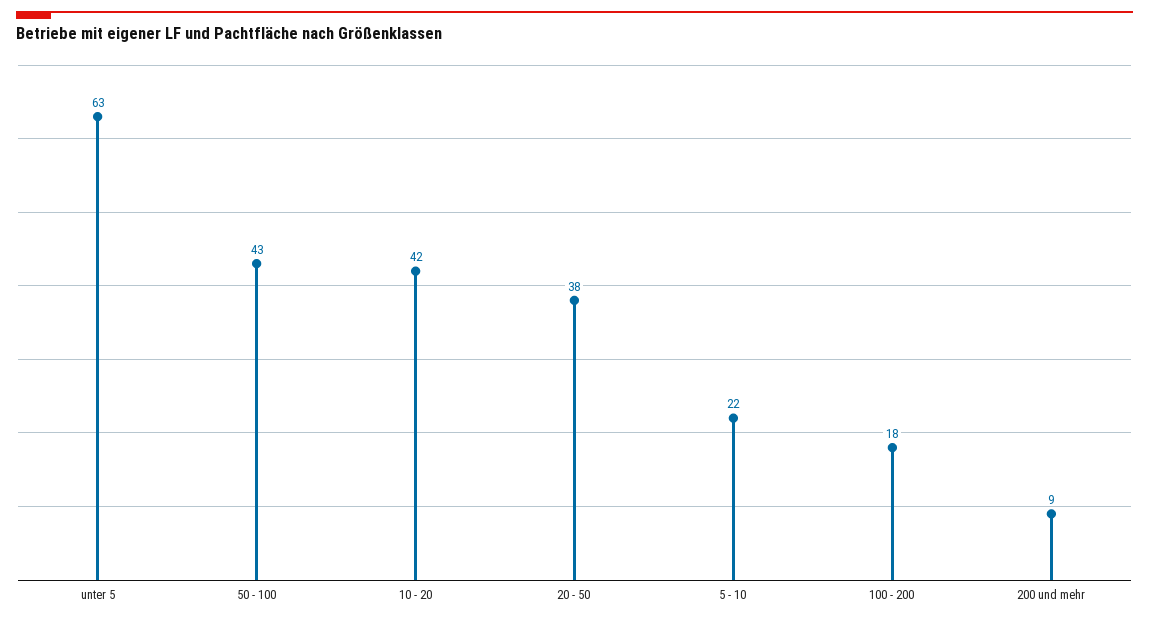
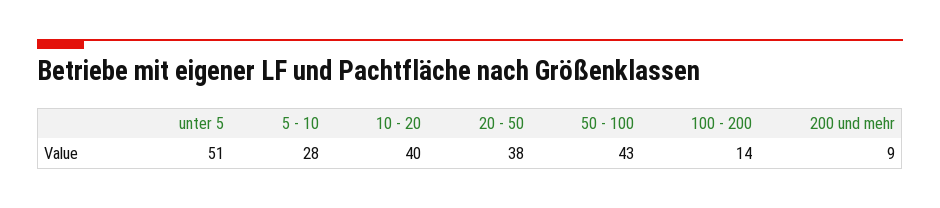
unter 5: 63 -> 51
10 - 20: 42 -> 40
5 - 10: 22 -> 28
100 - 200: 18 -> 14

